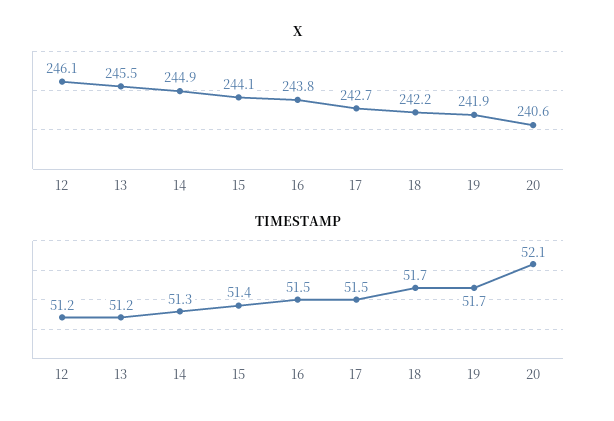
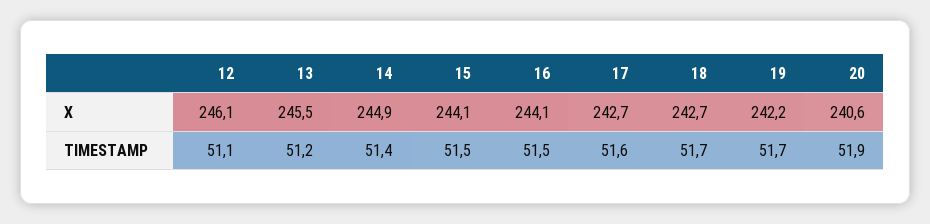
X, 16: 243.8 -> 244.1
X, 18: 242.2 -> 242.7
X, 19: 241.9 -> 242.2
TIMESTAMP, 12: 51.2 -> 51.1
TIMESTAMP, 14: 51.3 -> 51.4
TIMESTAMP, 15: 51.4 -> 51.5
TIMESTAMP, 17: 51.5 -> 51.6
TIMESTAMP, 20: 52.1 -> 51.9

